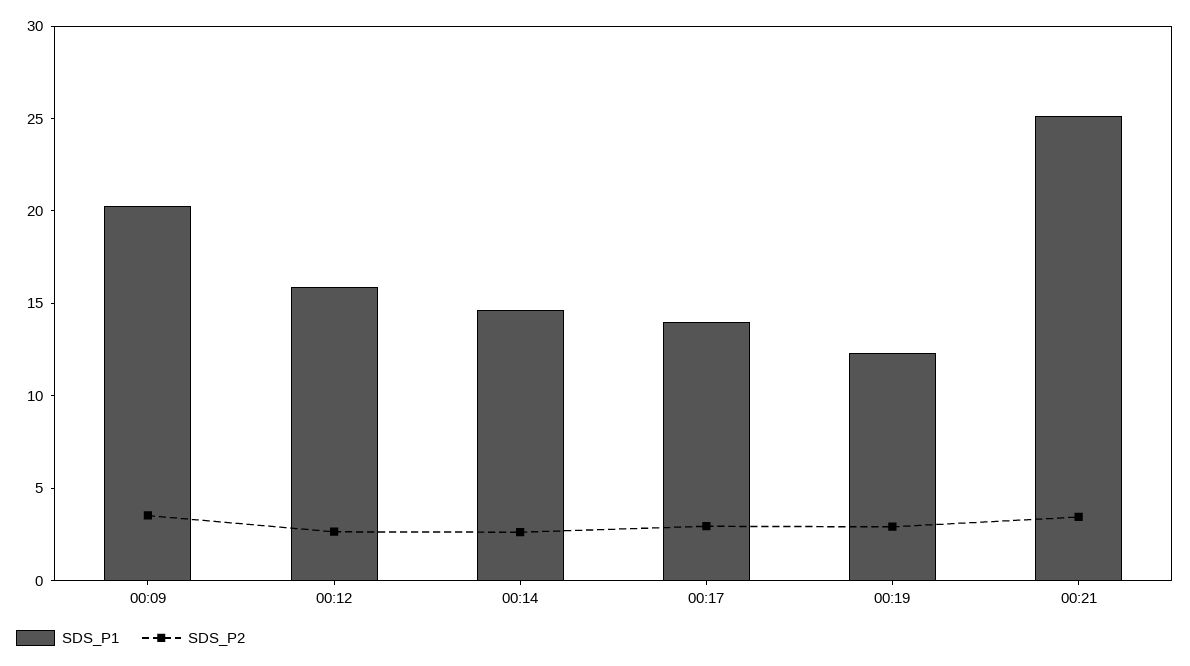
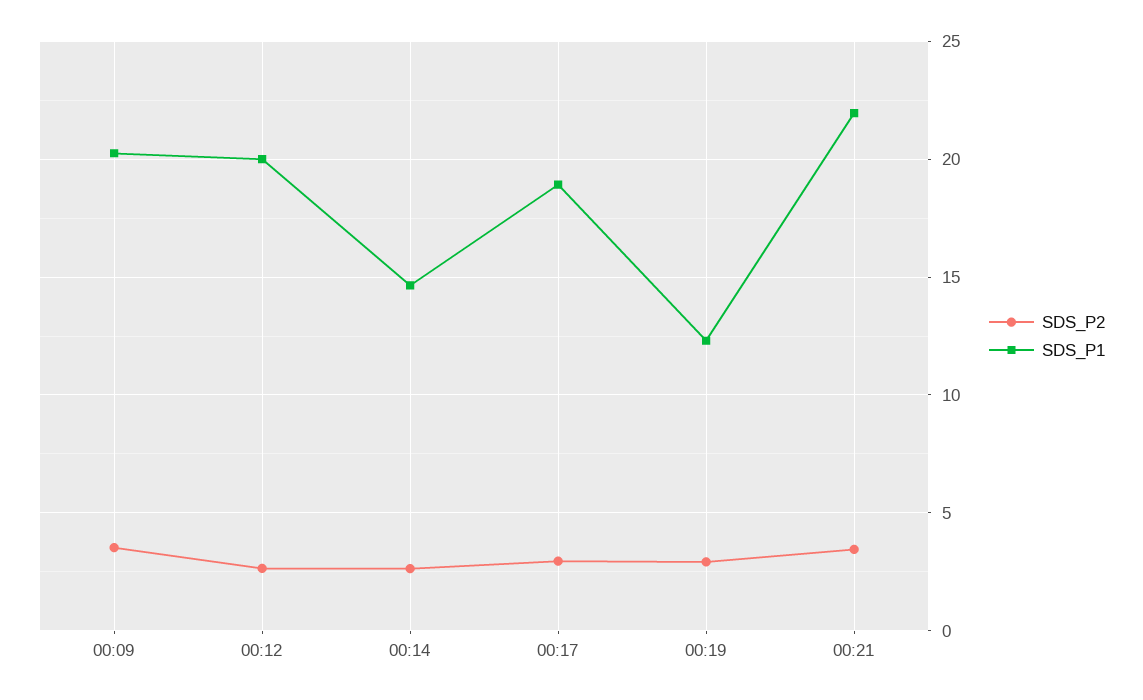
SDS_P1, 00:12: 16 -> 20
SDS_P1, 00:17: 14 -> 19
SDS_P1, 00:21: 25 -> 22

